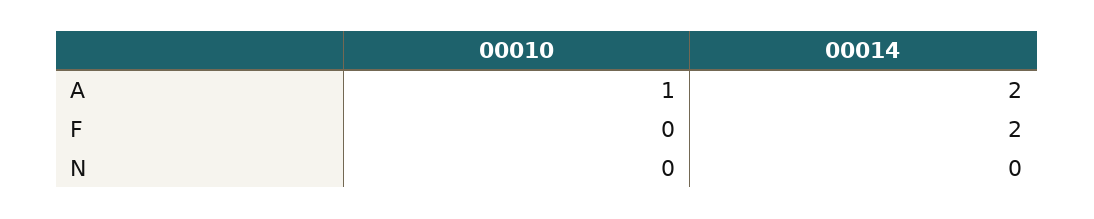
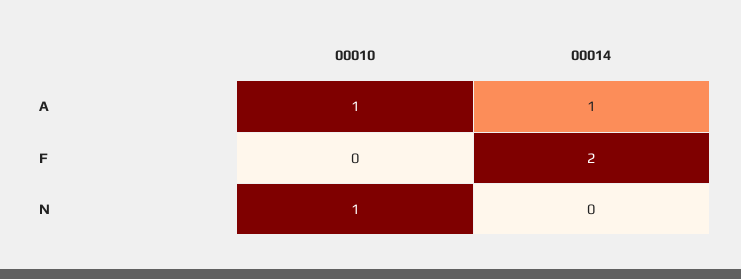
00014, A: 2 -> 1
00010, N: 0 -> 1

